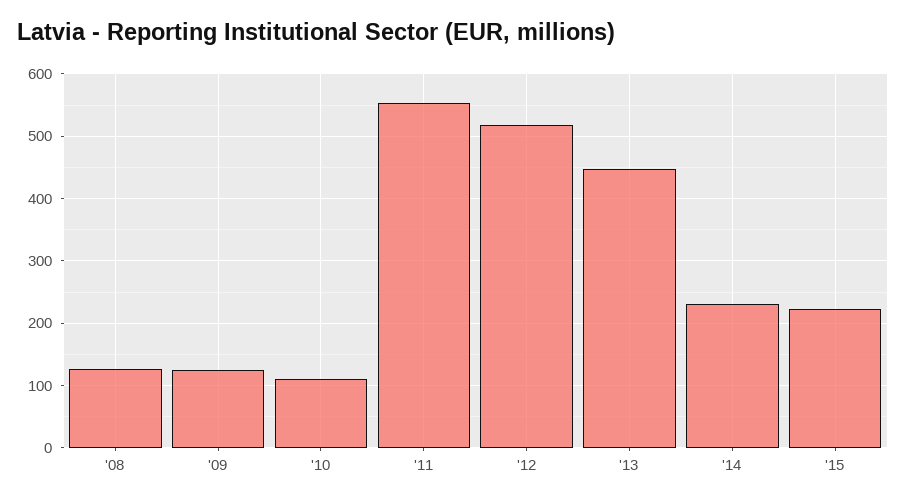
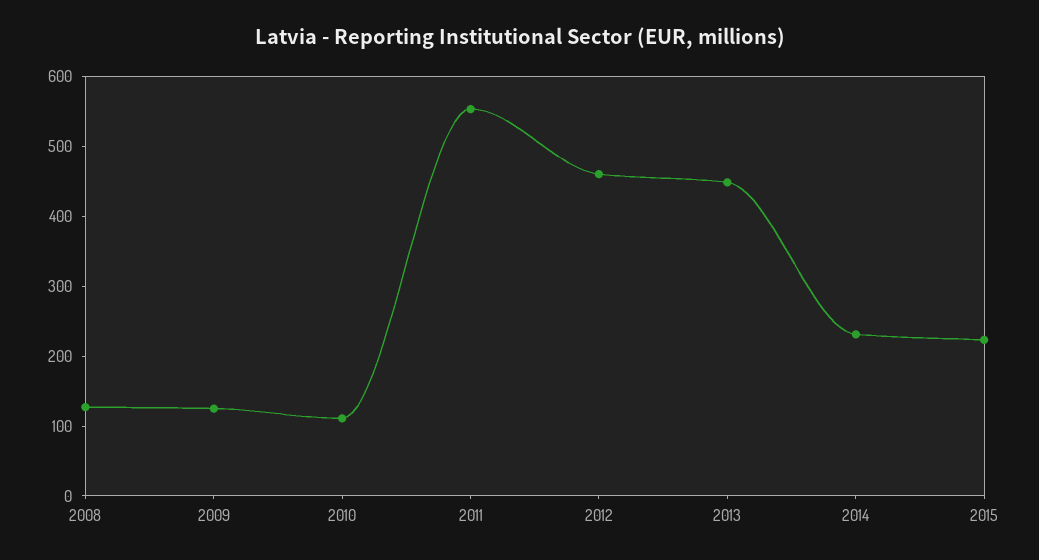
'12: 520 -> 460

